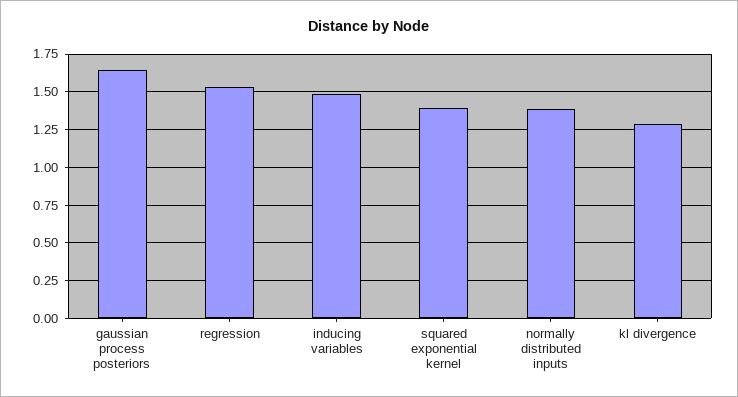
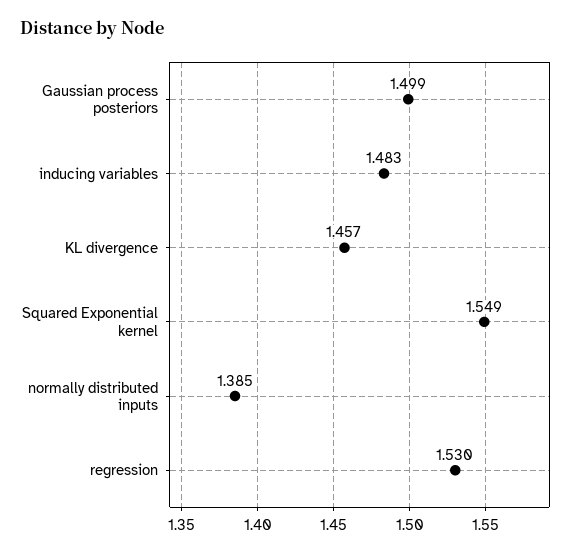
gaussian process posteriors: 1.65 -> 1.499
squared exponential kernel: 1.4 -> 1.549
kl divergence: 1.3 -> 1.457

